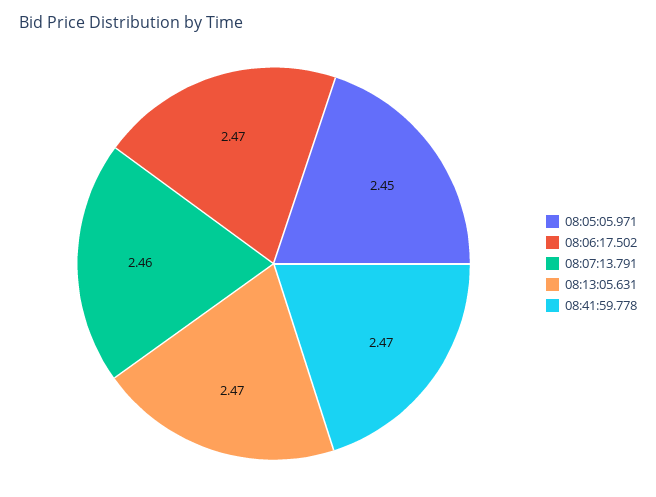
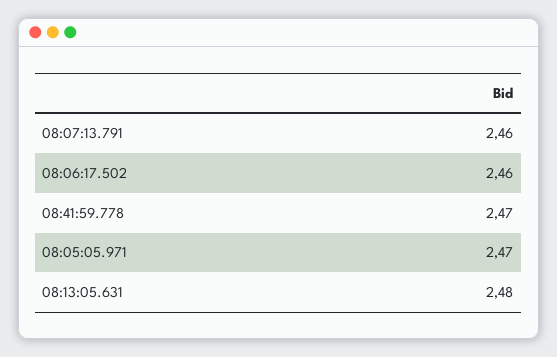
08:05:05.971: 2.45 -> 2.47
08:06:17.502: 2.47 -> 2.46
08:13:05.631: 2.47 -> 2.48

